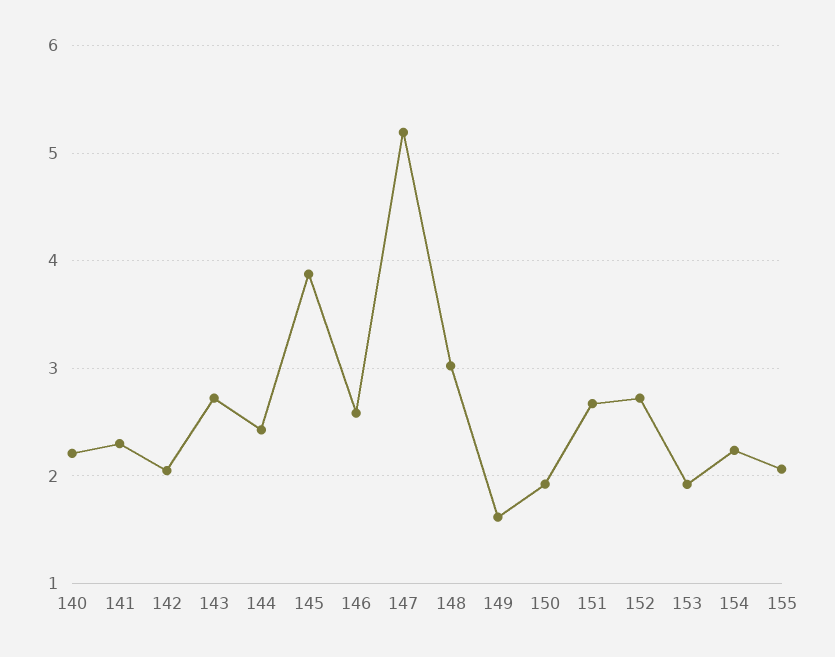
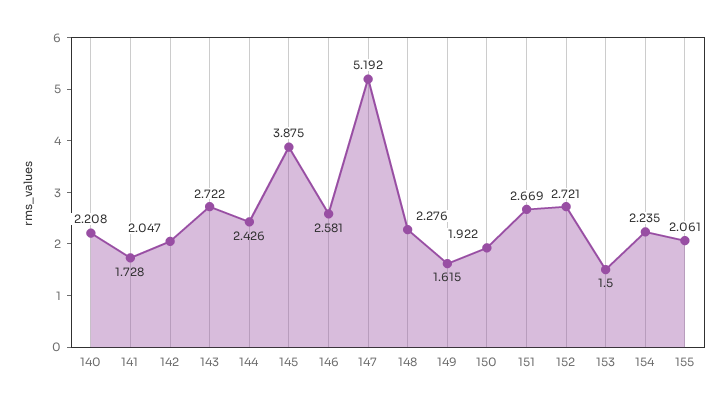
141: 2.3 -> 1.728
148: 3 -> 2.276
153: 1.9 -> 1.5

